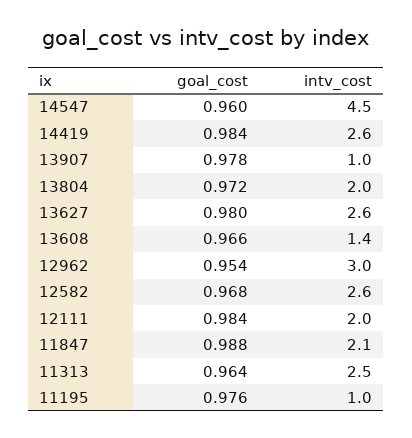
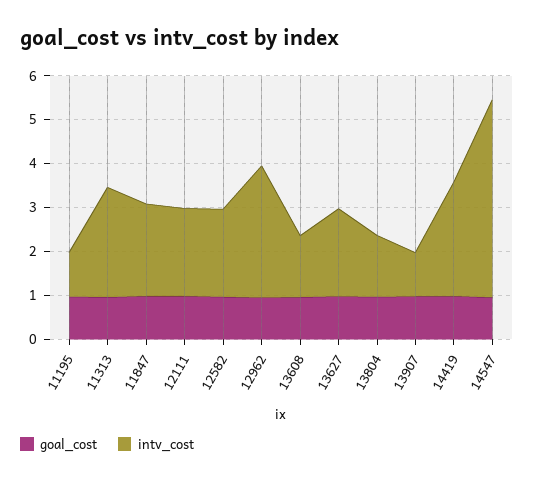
intv_cost, 13804: 2 -> 1.4
intv_cost, 13627: 2.6 -> 2
intv_cost, 12582: 2.6 -> 2

